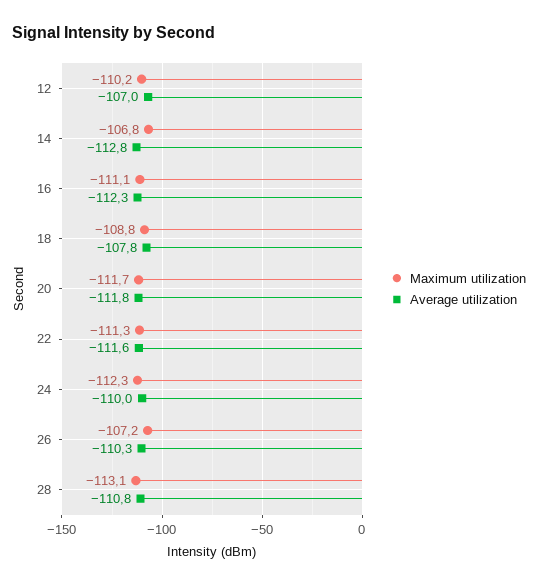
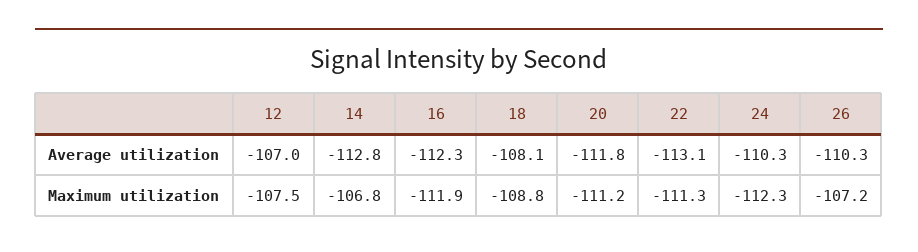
Maximum utilization, 12: -110.2 -> -107.5
Maximum utilization, 16: -111.1 -> -111.9
Average utilization, 18: -107.8 -> -108.1
Maximum utilization, 20: -111.7 -> -111.2
Average utilization, 22: -111.6 -> -113.1
Average utilization, 24: -110 -> -110.3
Maximum utilization, 28: -113.1 -> none
Average utilization, 28: -110.8 -> none

